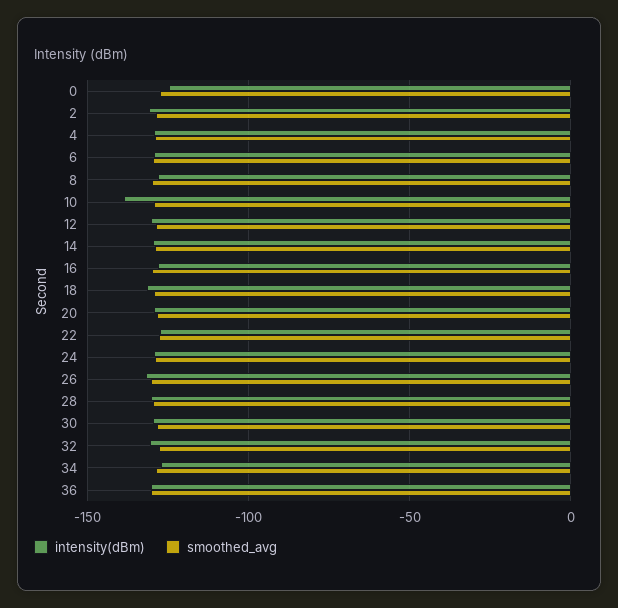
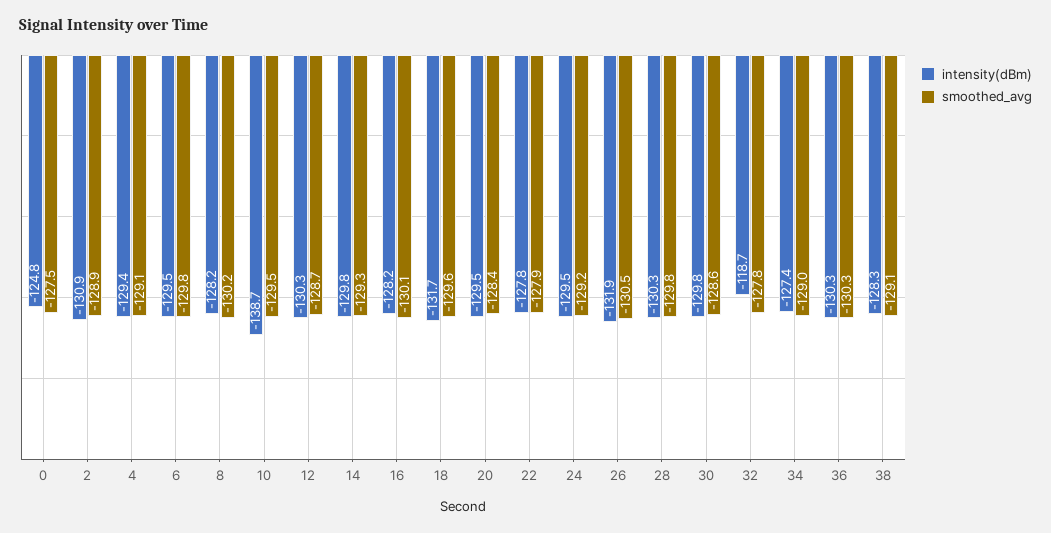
intensity(dBm), 32: -130 -> -118.7
intensity(dBm), 38: none -> -128.3
smoothed_avg, 38: none -> -129.1

